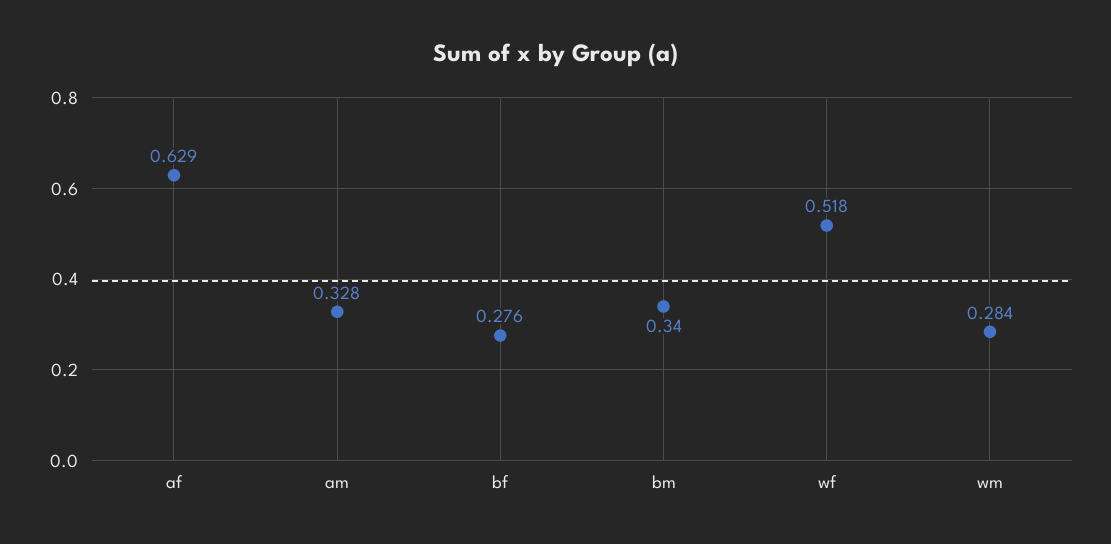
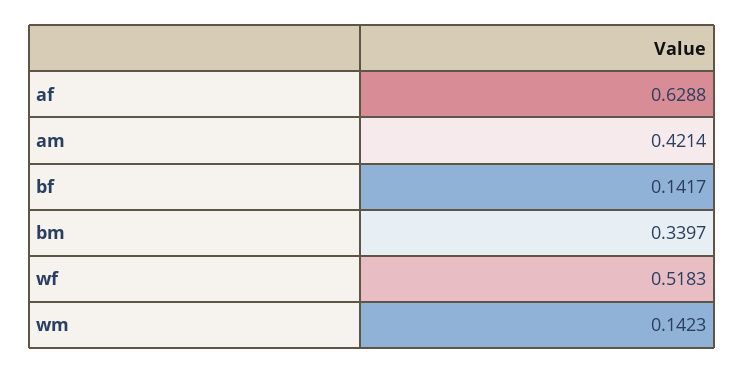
am: 0.328 -> 0.4214
bf: 0.276 -> 0.1417
wm: 0.284 -> 0.1423

